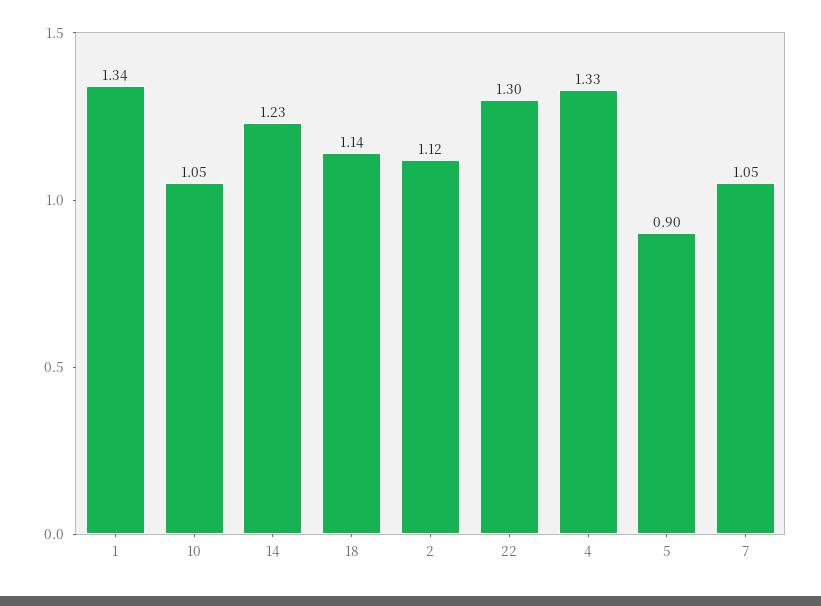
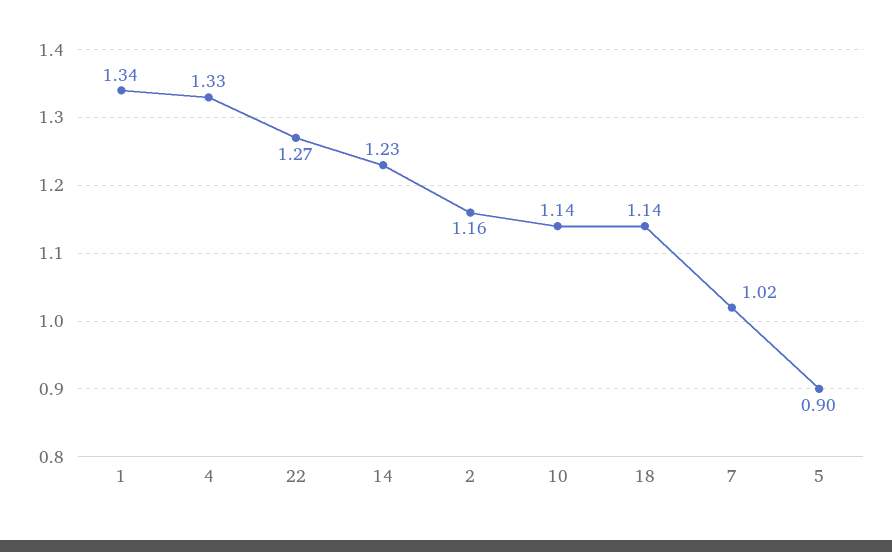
10: 1.05 -> 1.14
2: 1.12 -> 1.16
22: 1.3 -> 1.27
7: 1.05 -> 1.02

